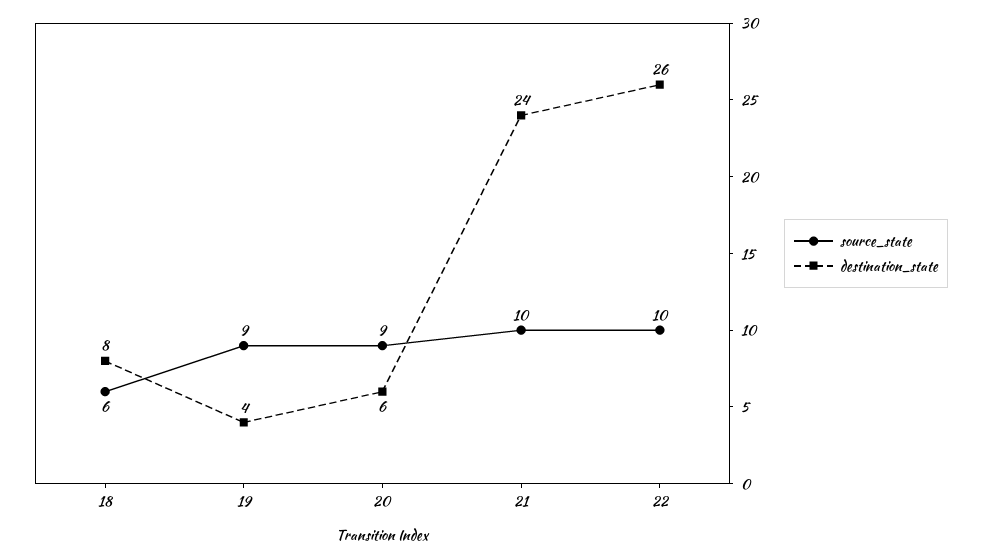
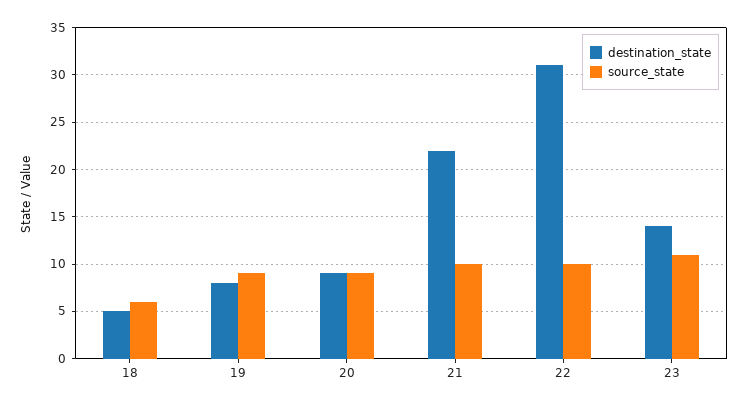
destination_state, 18: 8 -> 5
destination_state, 19: 4 -> 8
destination_state, 20: 6 -> 9
destination_state, 21: 24 -> 22
destination_state, 22: 26 -> 31
destination_state, 23: none -> 14
source_state, 23: none -> 11

